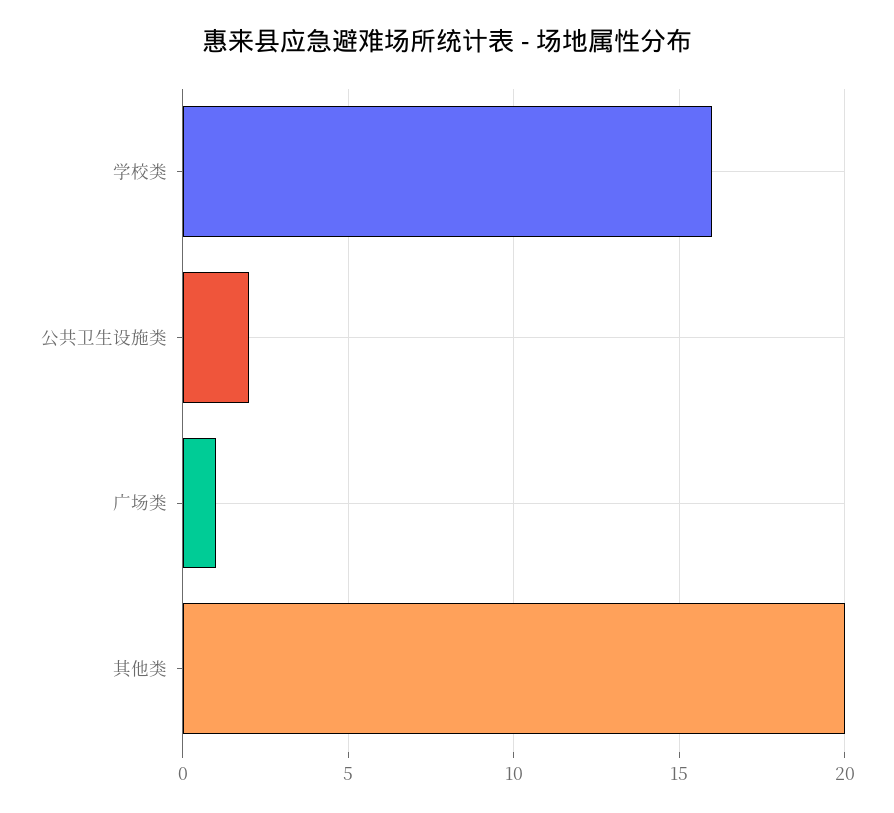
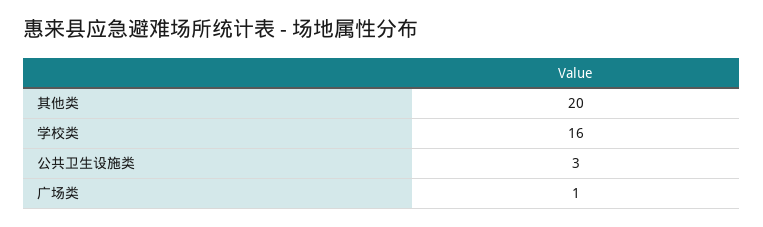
公共卫生设施类: 2 -> 3

